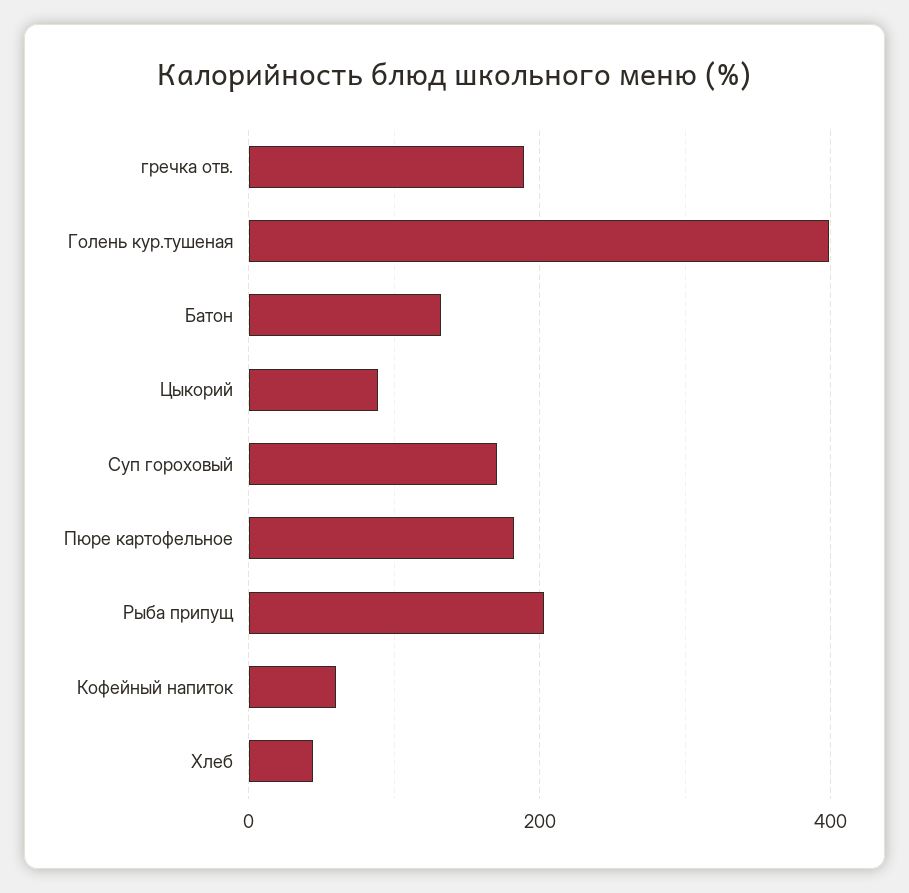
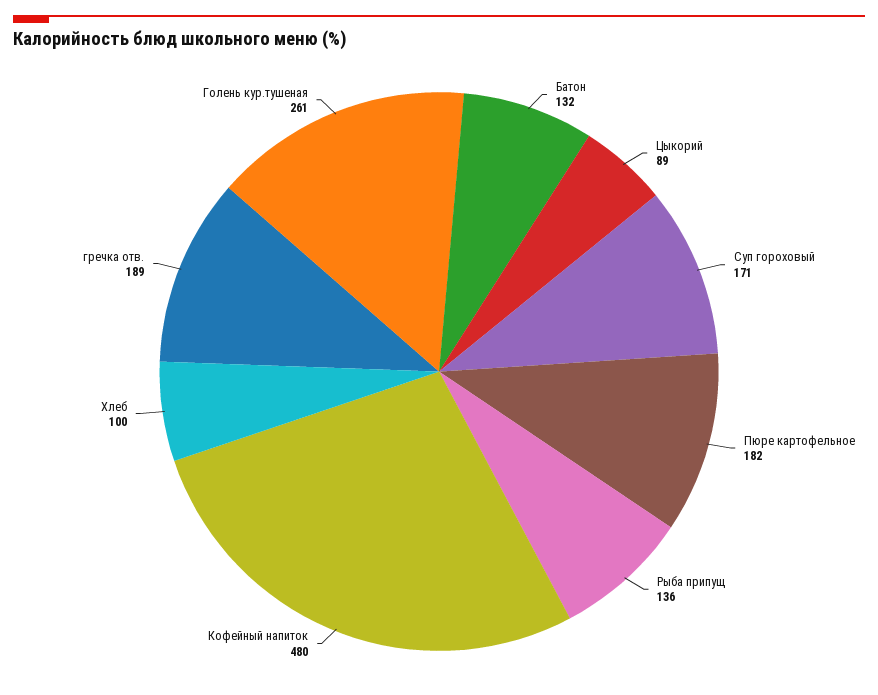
Голень кур.тушеная: 400 -> 261
Рыба припущ: 200 -> 136
Кофейный напиток: 60 -> 480
Хлеб: 40 -> 100

